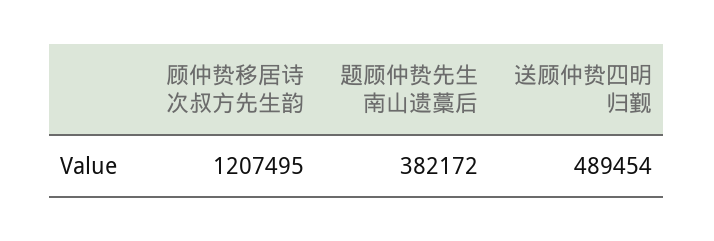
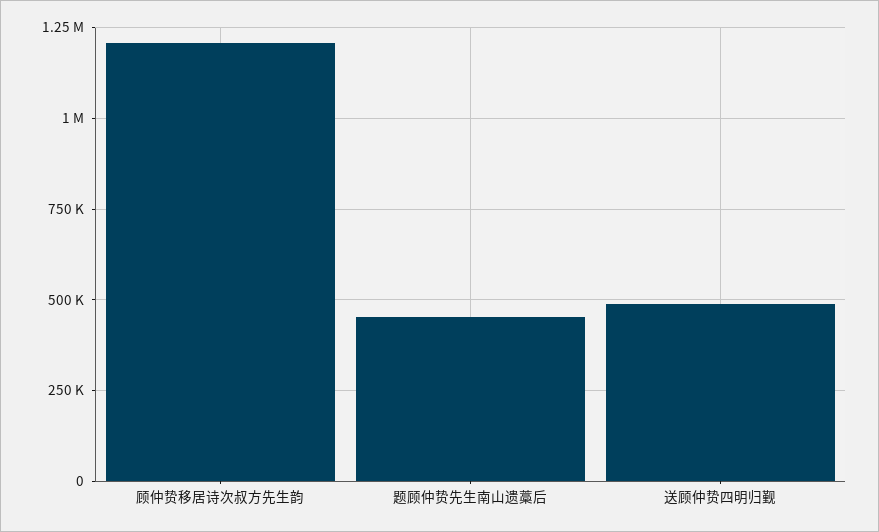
题顾仲贽先生南山遗藁后: 382172 -> 450000

